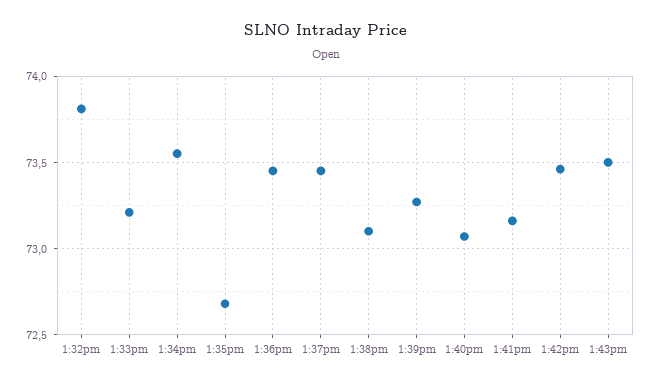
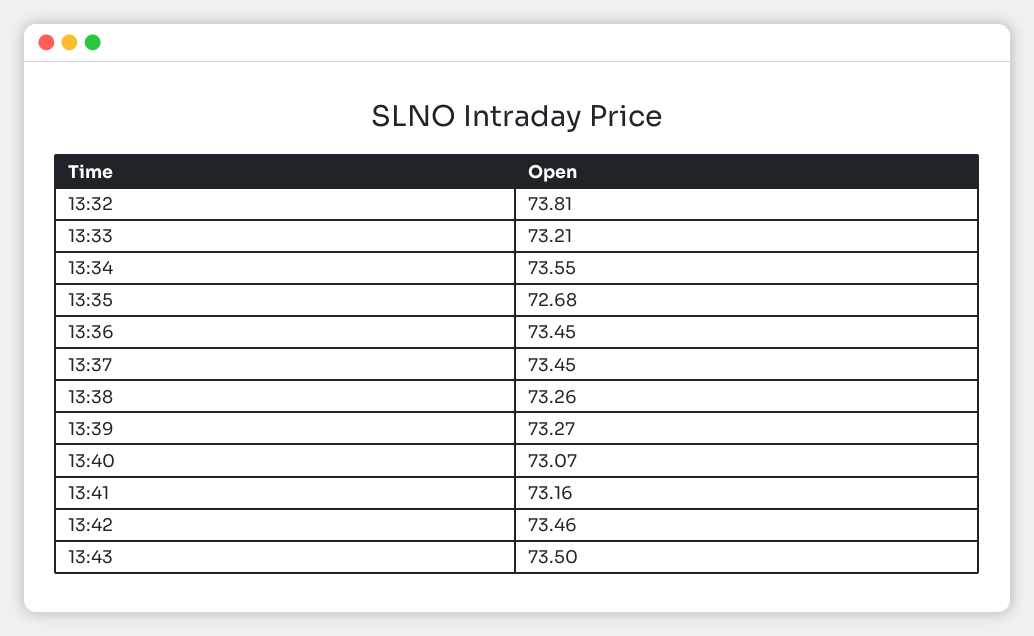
1:38pm: 73.1 -> 73.26

